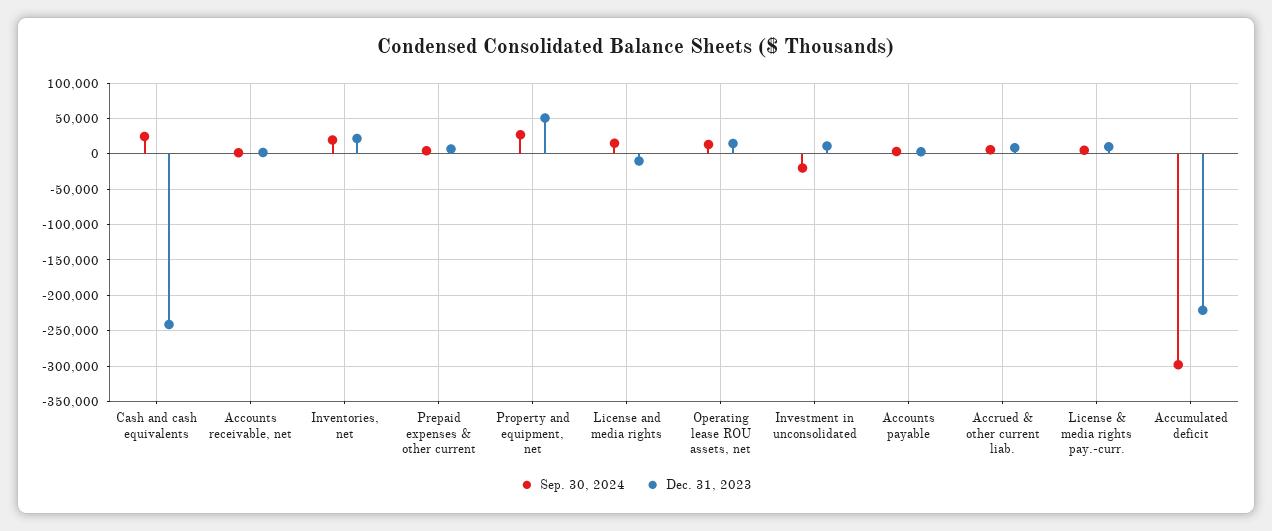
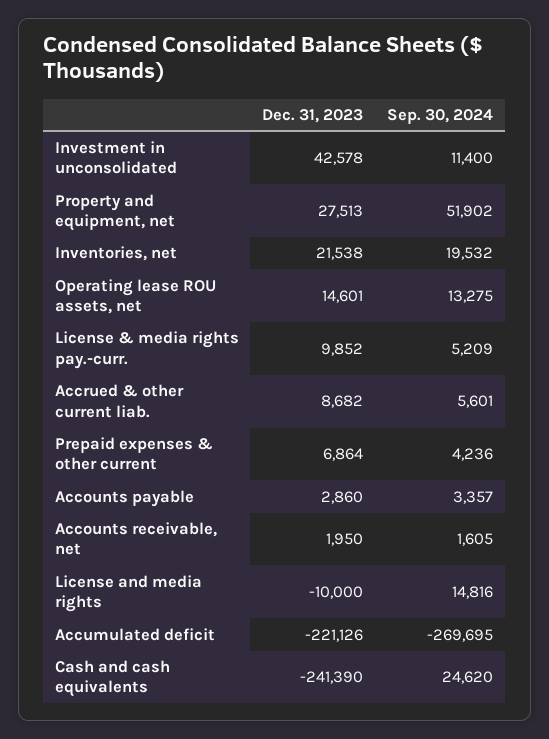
Sep. 30, 2024, Property and equipment, net: 30000 -> 51902
Dec. 31, 2023, Property and equipment, net: 50000 -> 27513
Sep. 30, 2024, Investment in unconsolidated: -20000 -> 11400
Dec. 31, 2023, Investment in unconsolidated: 10000 -> 42578
Sep. 30, 2024, Accumulated deficit: -300000 -> -269695

